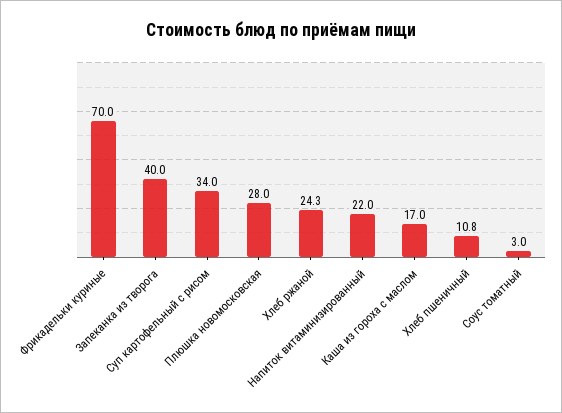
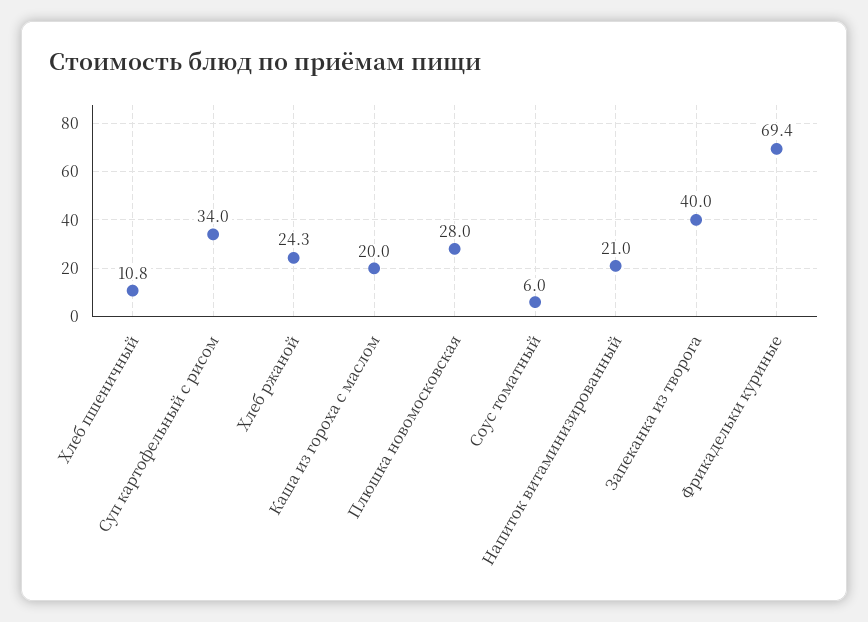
Фрикадельки куриные: 70 -> 69.4
Напиток витаминизированный: 22 -> 21
Каша из гороха с маслом: 17 -> 20
Соус томатный: 3 -> 6

